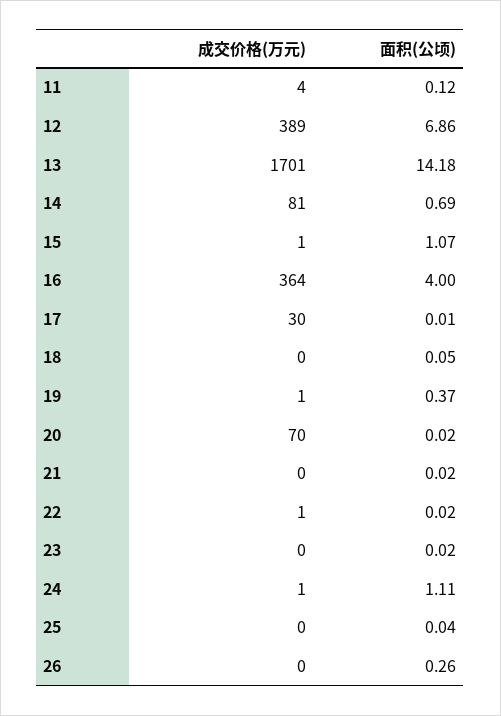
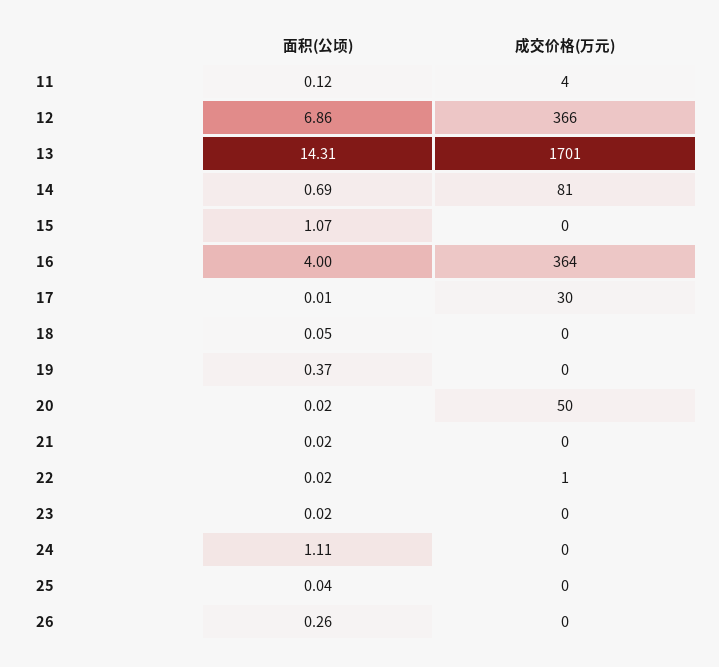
成交价格(万元), 12: 389 -> 366
面积(公顷), 13: 14.18 -> 14.31
成交价格(万元), 15: 1 -> 0
成交价格(万元), 19: 1 -> 0
成交价格(万元), 20: 70 -> 50
成交价格(万元), 24: 1 -> 0

